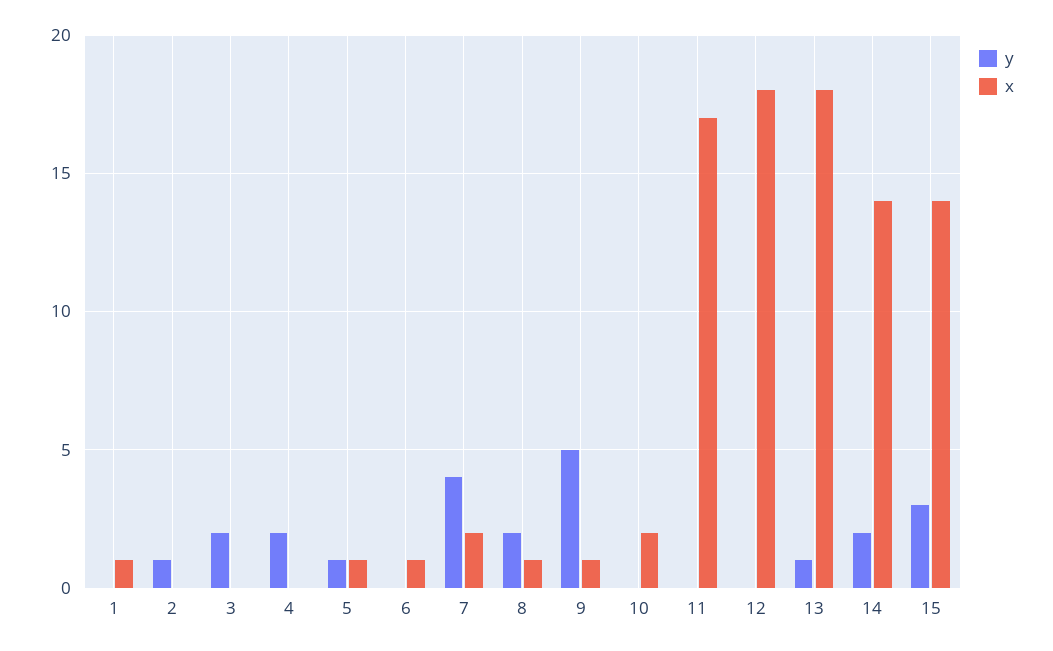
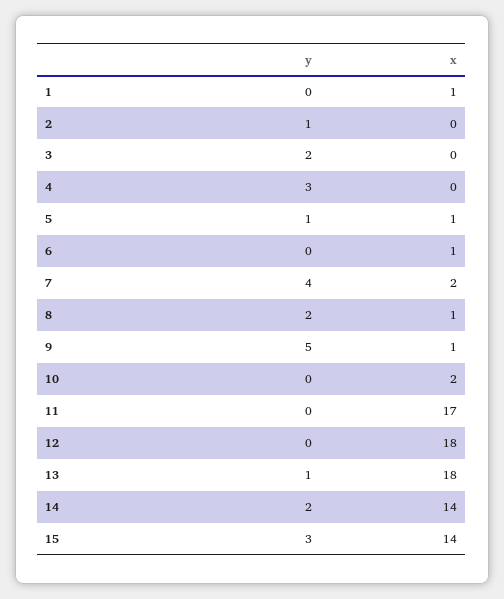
y, 4: 2 -> 3

